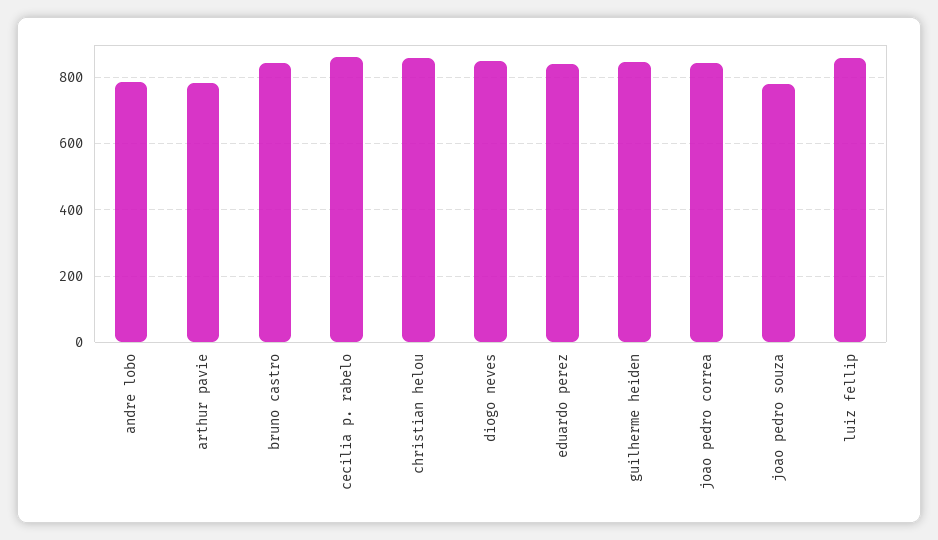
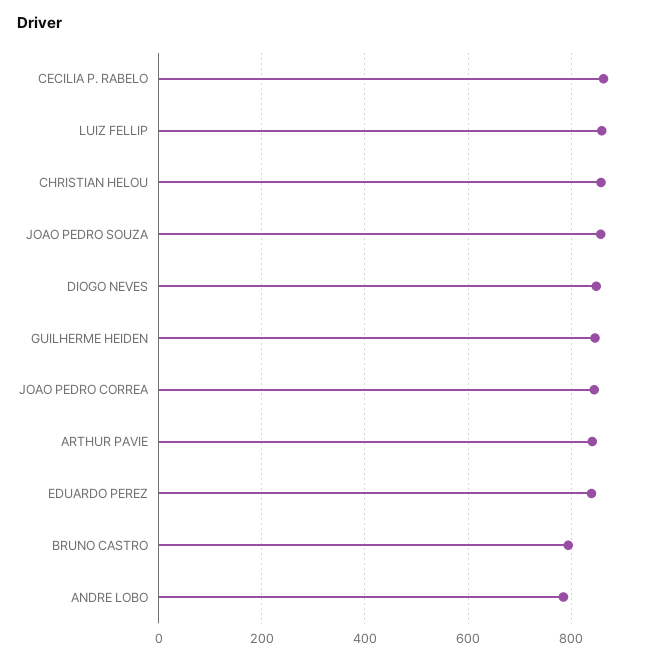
arthur pavie: 780 -> 840
bruno castro: 840 -> 800
joao pedro souza: 780 -> 860

